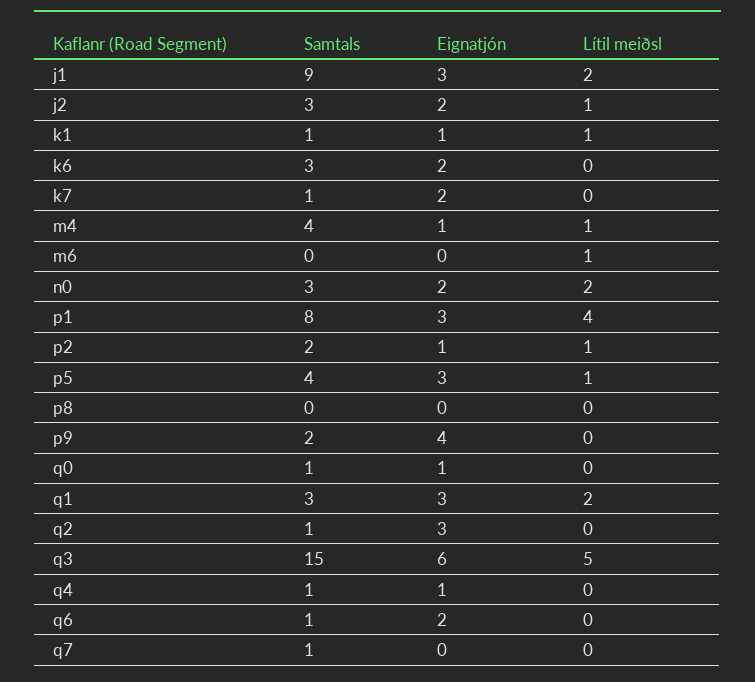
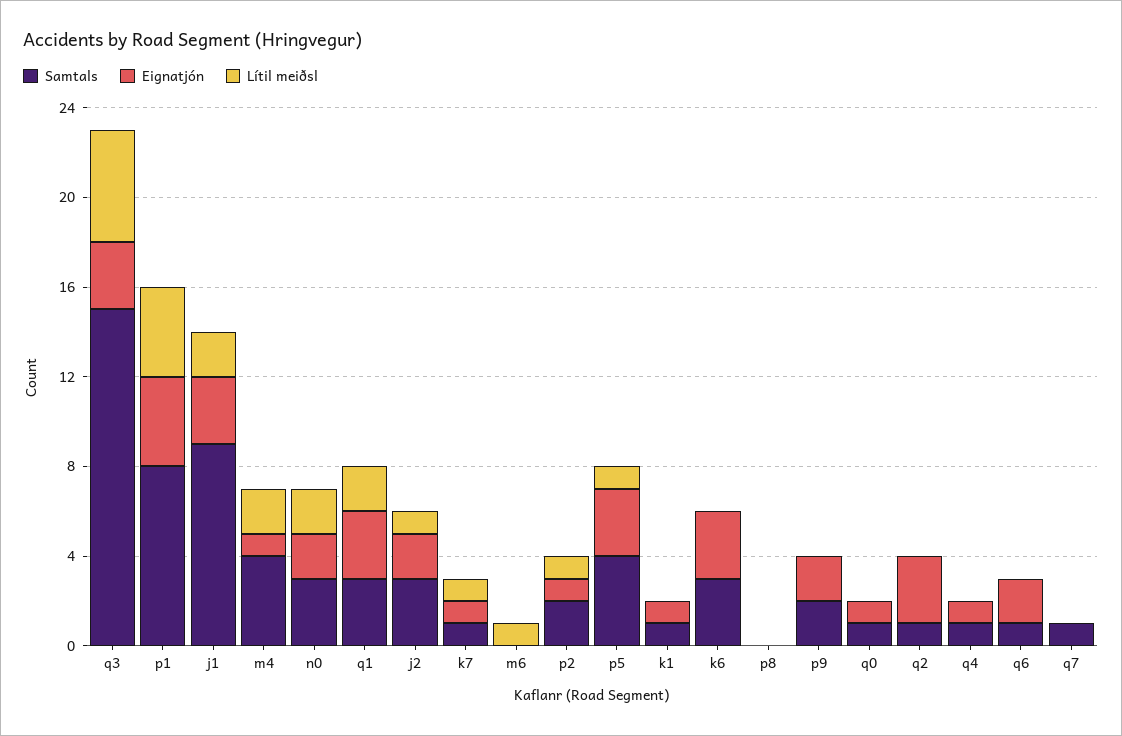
Lítil meiðsl, k1: 1 -> 0
Eignatjón, k6: 2 -> 3
Eignatjón, k7: 2 -> 1
Lítil meiðsl, k7: 0 -> 1
Lítil meiðsl, m4: 1 -> 2
Eignatjón, p1: 3 -> 4
Eignatjón, p9: 4 -> 2
Eignatjón, q3: 6 -> 3

